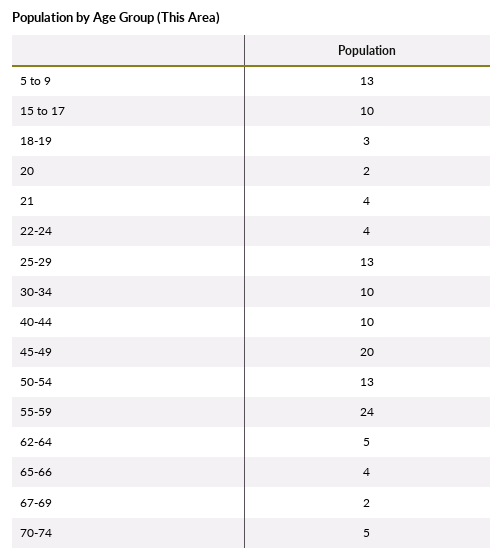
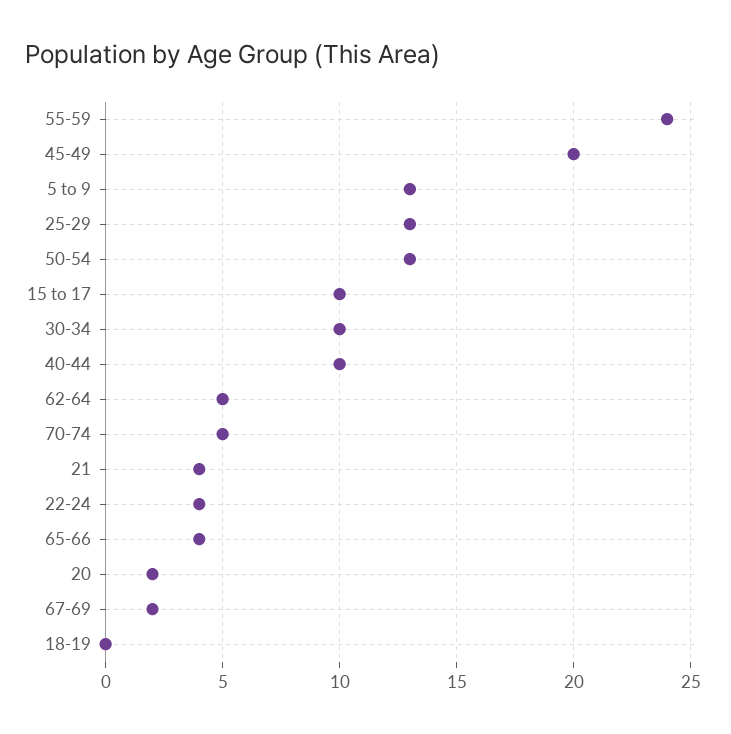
18-19: 3 -> 0

